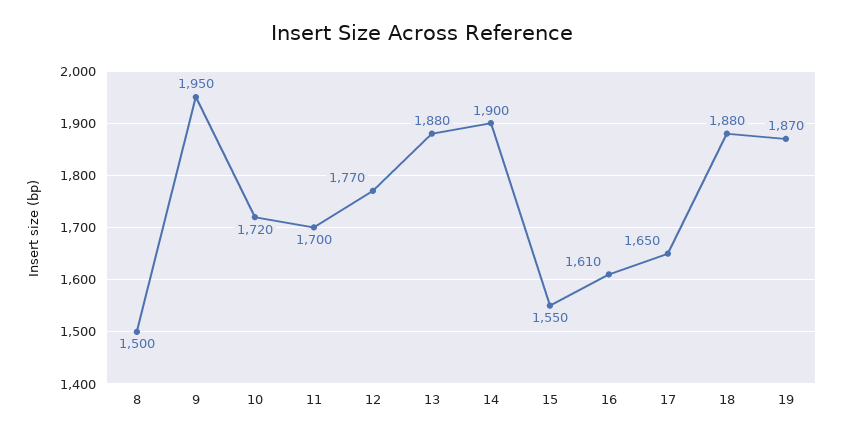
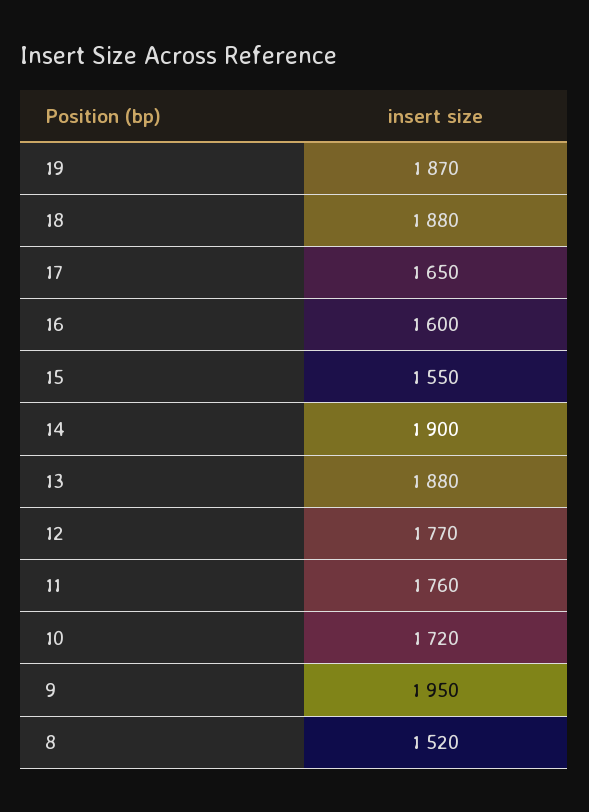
8: 1500 -> 1520
11: 1700 -> 1760
16: 1610 -> 1600

